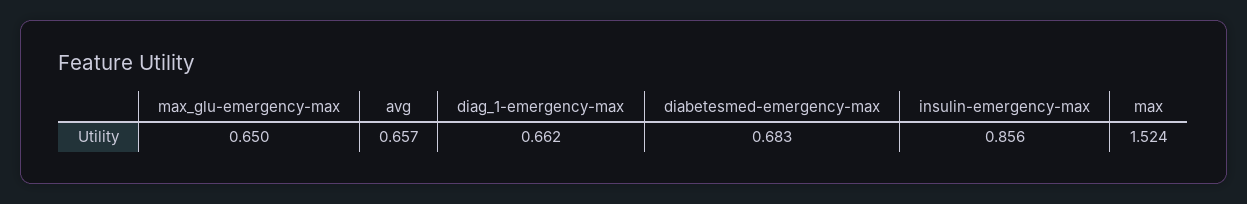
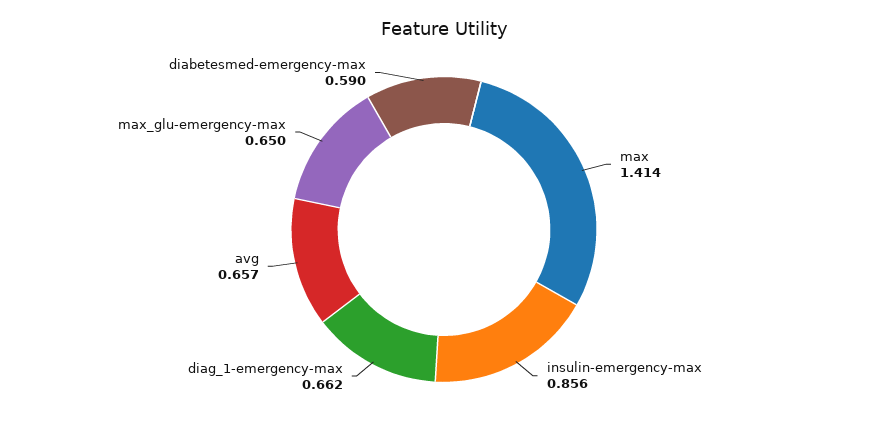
diabetesmed-emergency-max: 0.683 -> 0.59
max: 1.524 -> 1.414

